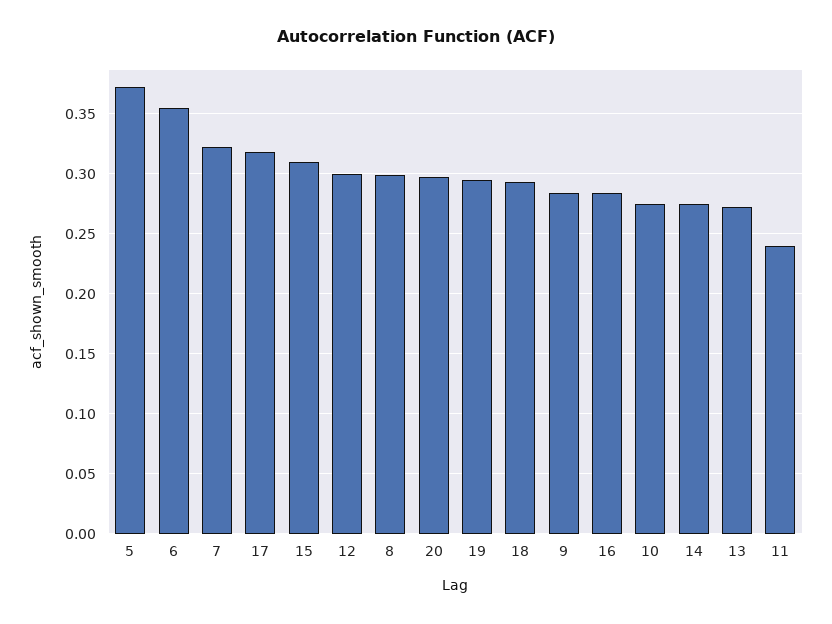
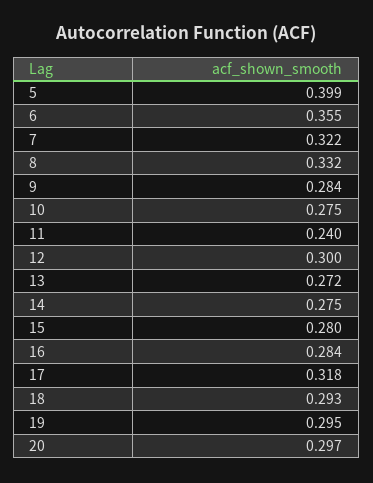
5: 0.37 -> 0.399
15: 0.31 -> 0.28
8: 0.3 -> 0.332

